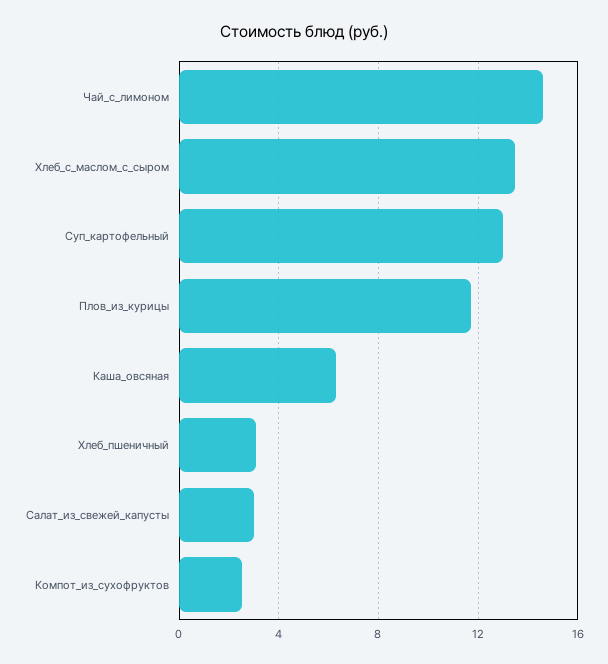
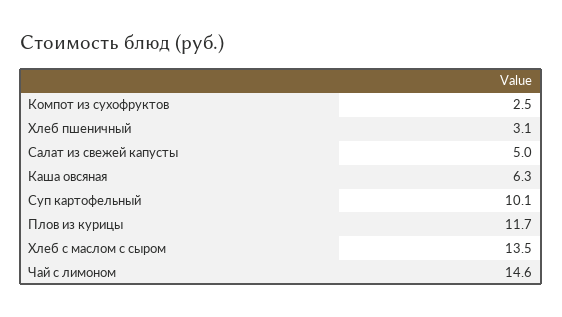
Суп_картофельный: 13 -> 10.1
Салат_из_свежей_капусты: 3 -> 5

